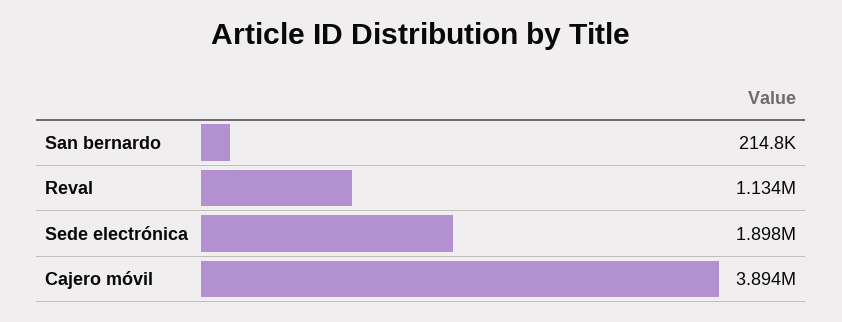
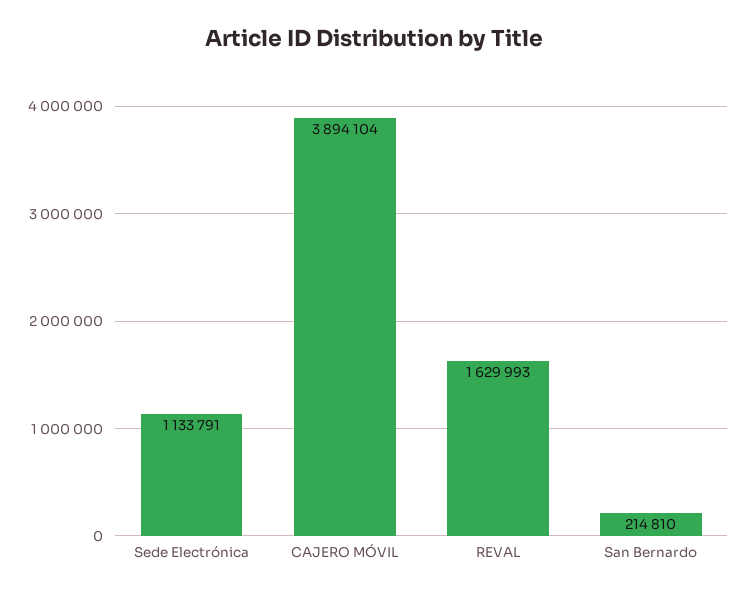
Reval: 1134000 -> 1629993
Sede electrónica: 1898000 -> 1133791

